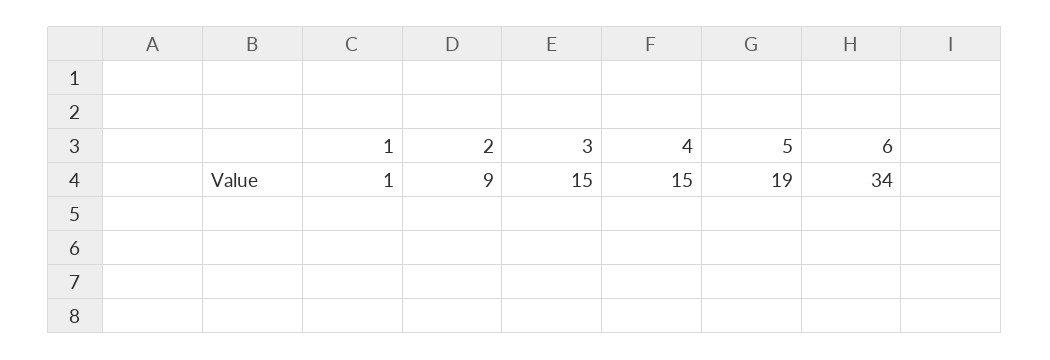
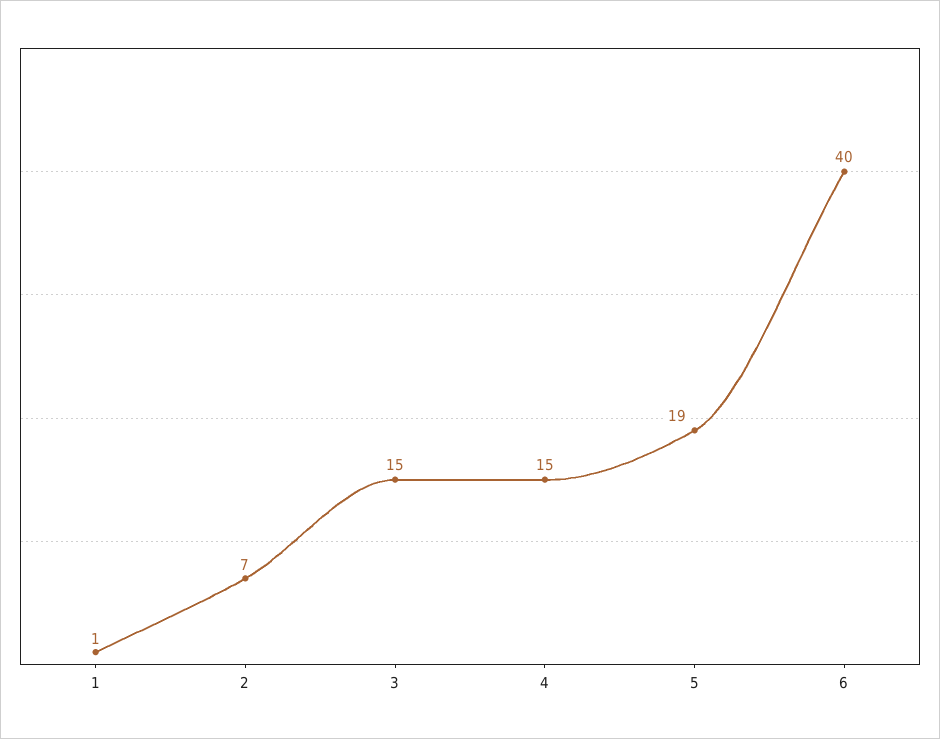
2: 9 -> 7
6: 34 -> 40

